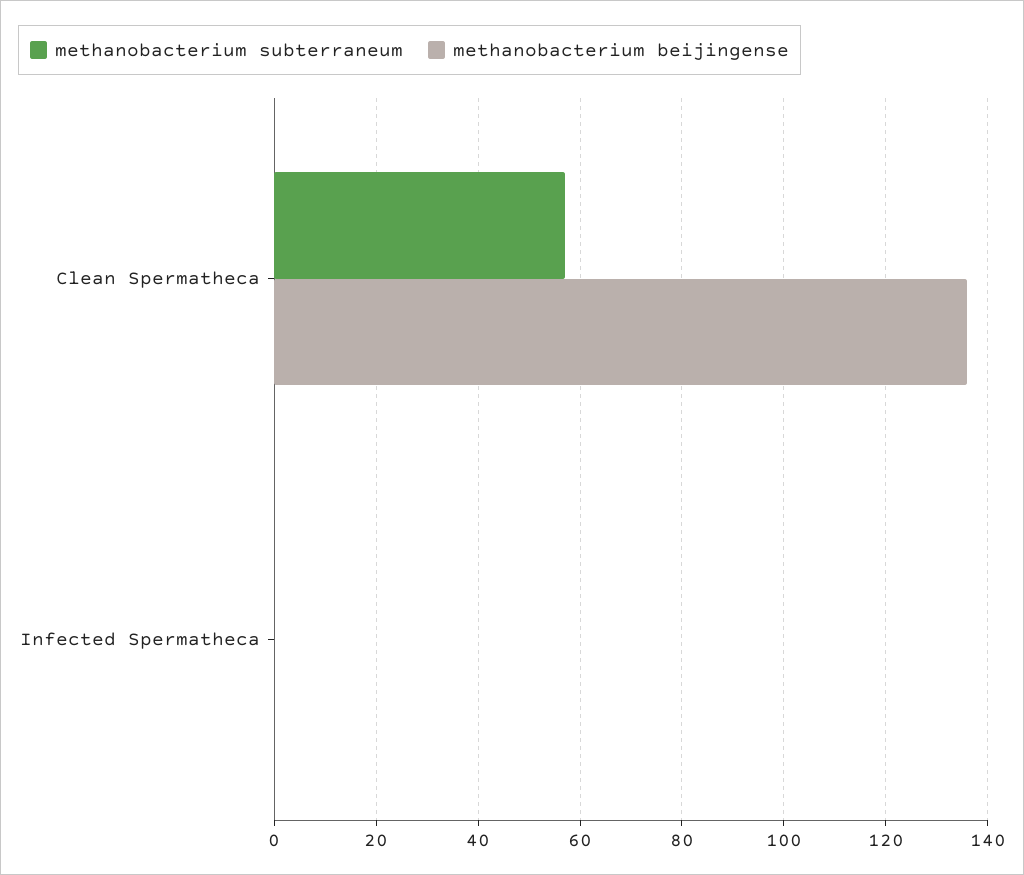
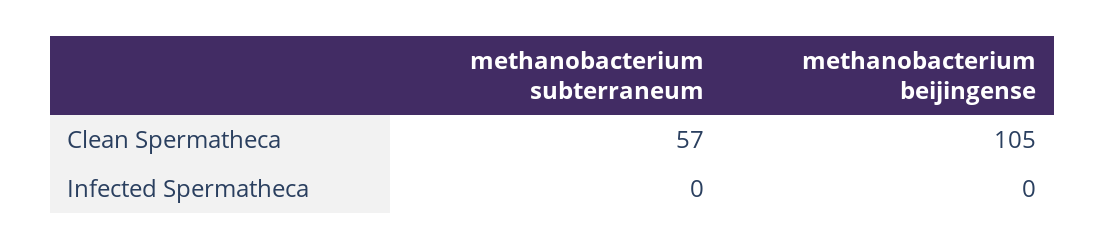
methanobacterium beijingense, Clean Spermatheca: 135 -> 105

